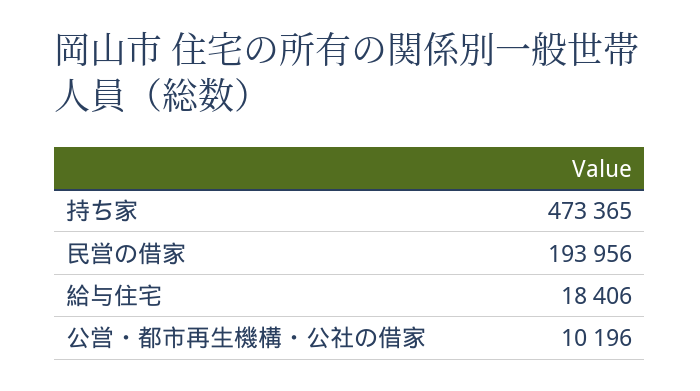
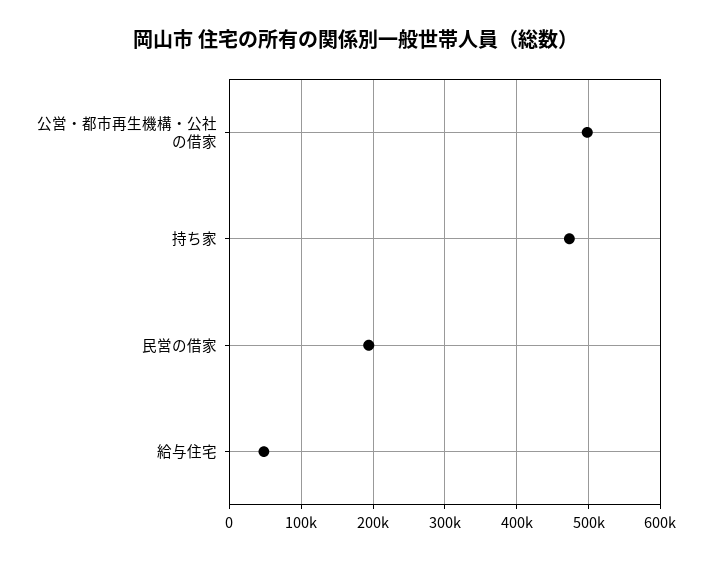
給与住宅: 18406 -> 50000
公営・都市再生機構・公社の借家: 10196 -> 500000

